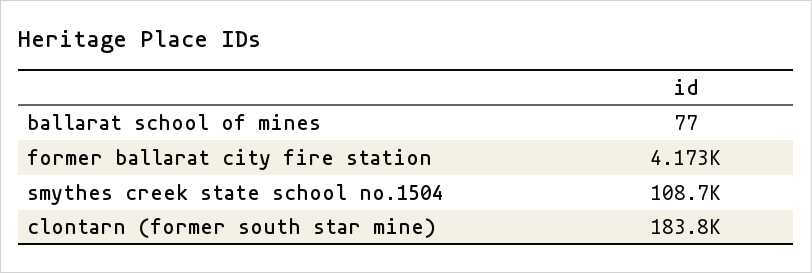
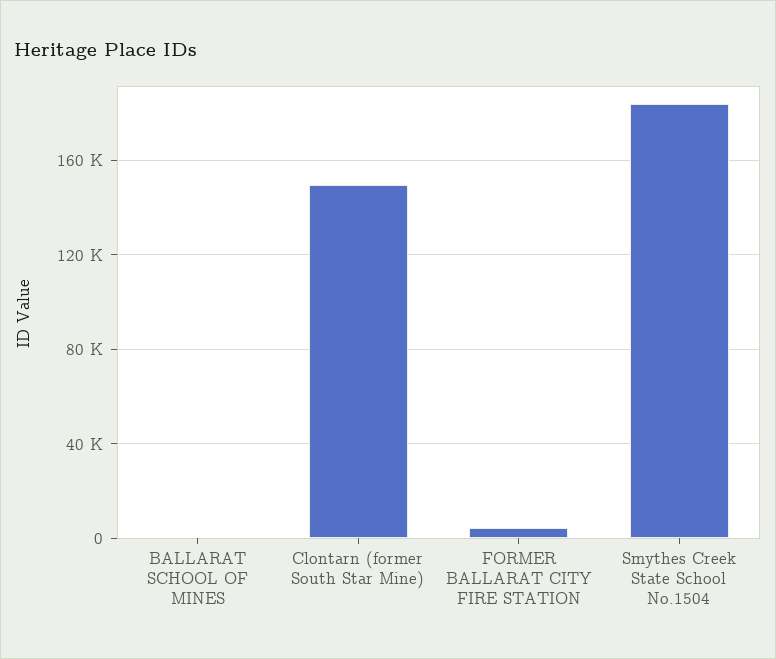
smythes creek state school no.1504: 108700 -> 185000
clontarn (former south star mine): 183800 -> 150000

